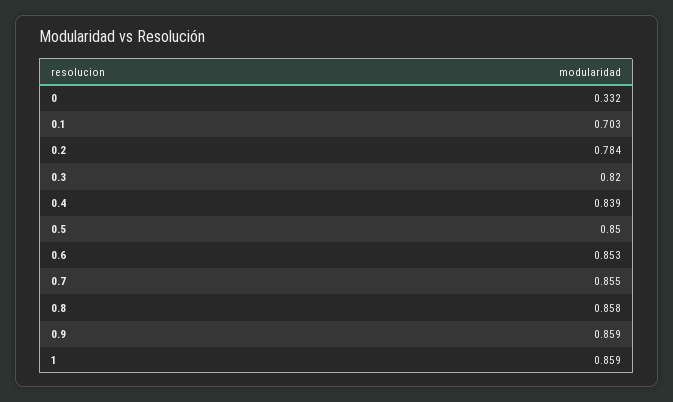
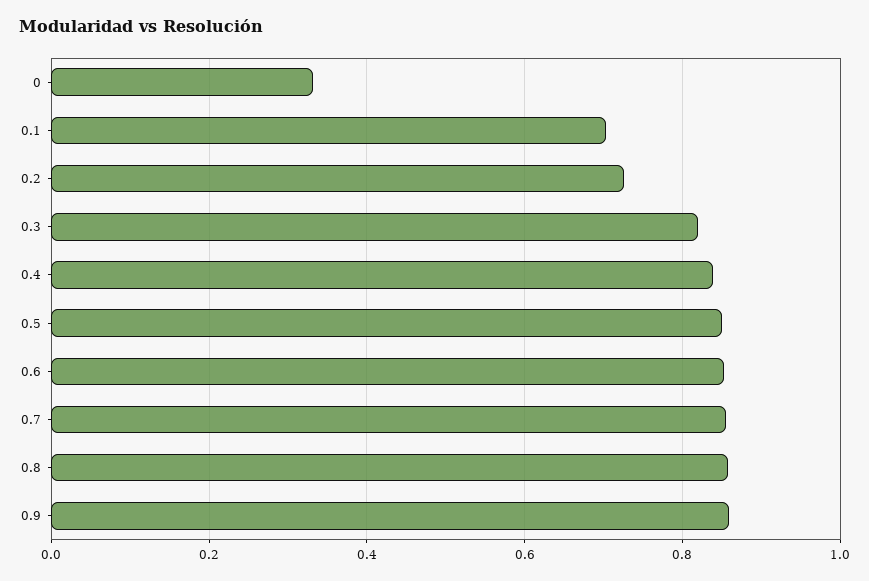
0.2: 0.784 -> 0.72
1: 0.859 -> none

